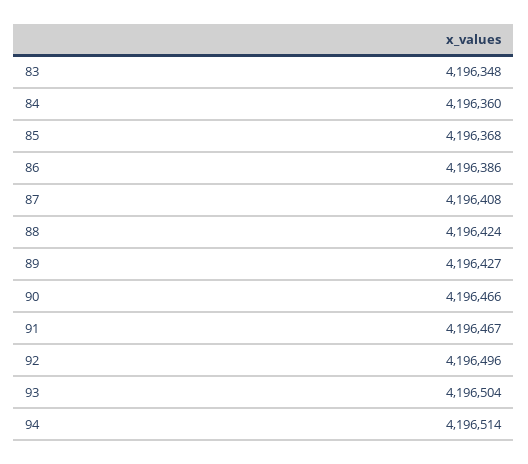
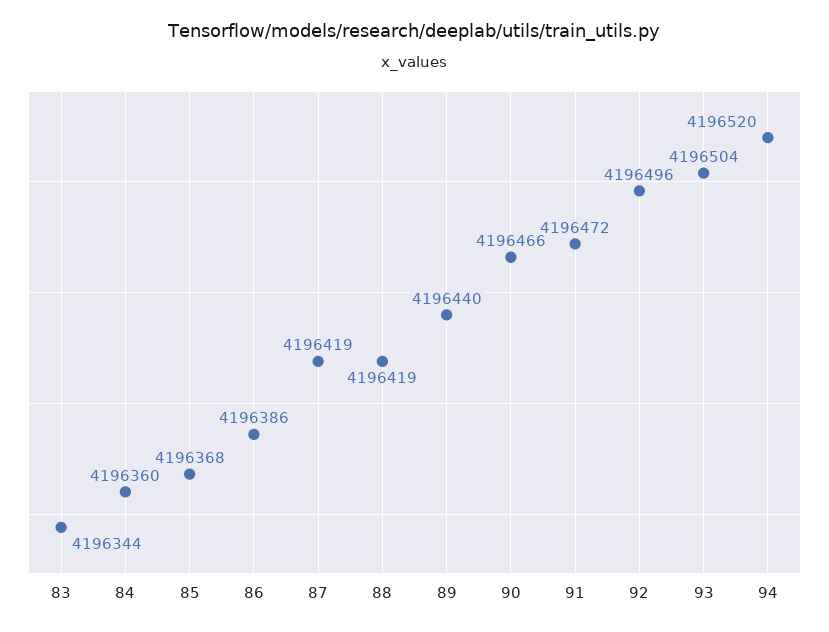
83: 4196348 -> 4196344
87: 4196408 -> 4196419
88: 4196424 -> 4196419
89: 4196427 -> 4196440
91: 4196467 -> 4196472
94: 4196514 -> 4196520

